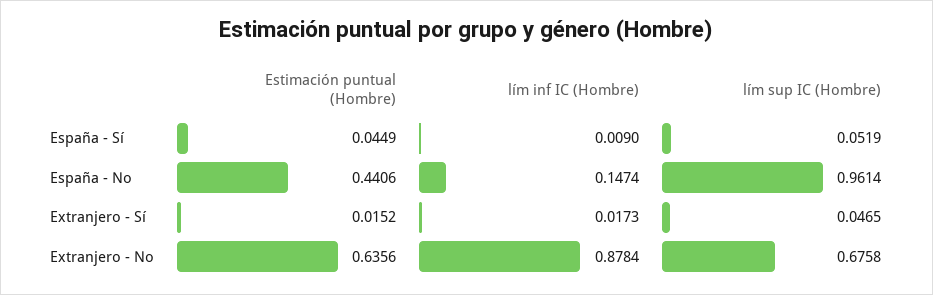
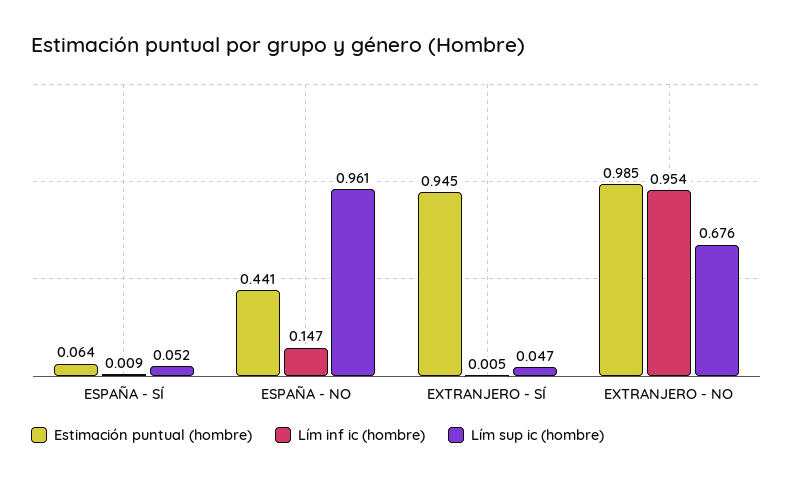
Estimación puntual (Hombre), España - Sí: 0.0449 -> 0.064
Estimación puntual (Hombre), Extranjero - Sí: 0.0152 -> 0.945
lím inf IC (Hombre), Extranjero - Sí: 0.0173 -> 0.005
Estimación puntual (Hombre), Extranjero - No: 0.6356 -> 0.985
lím inf IC (Hombre), Extranjero - No: 0.8784 -> 0.954

